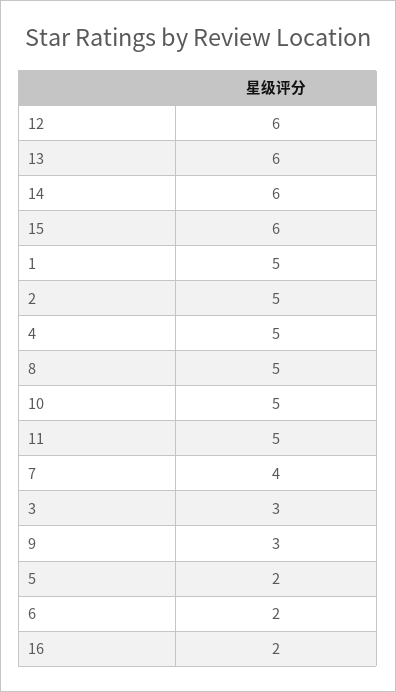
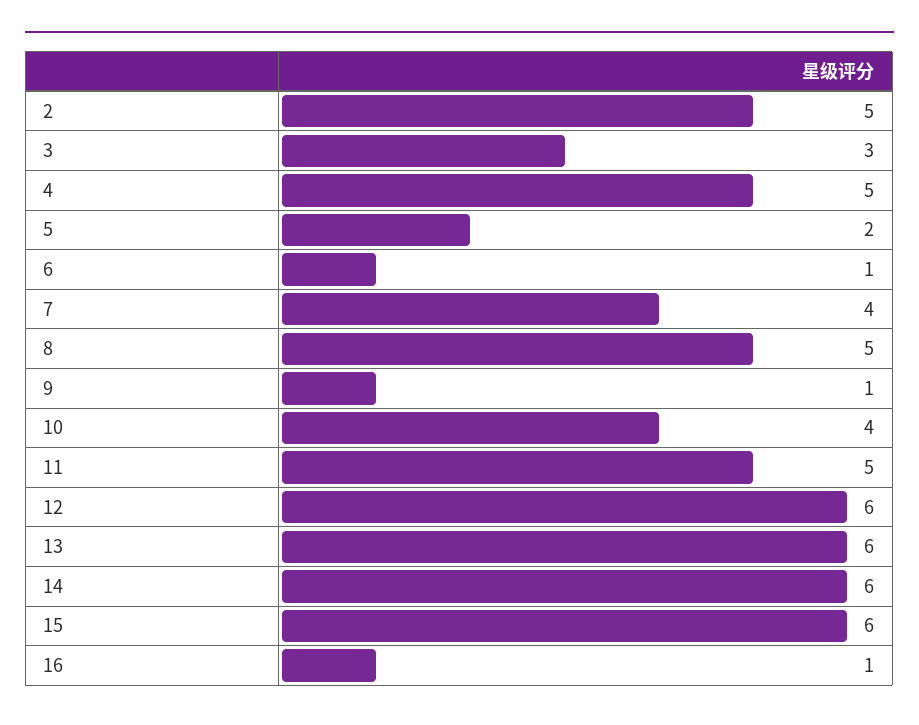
1: 5 -> none
10: 5 -> 4
9: 3 -> 1
6: 2 -> 1
16: 2 -> 1

